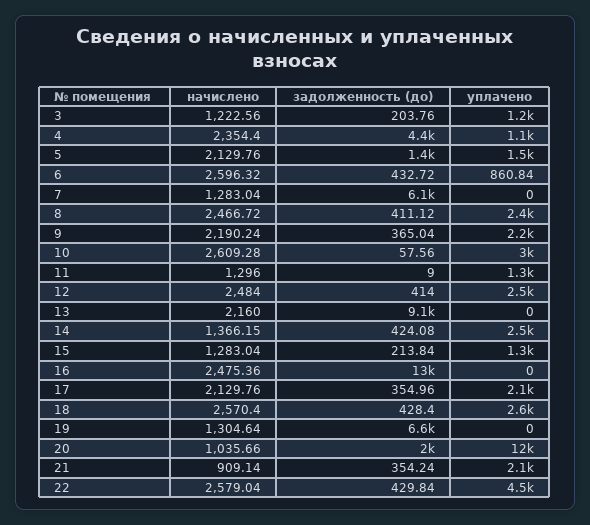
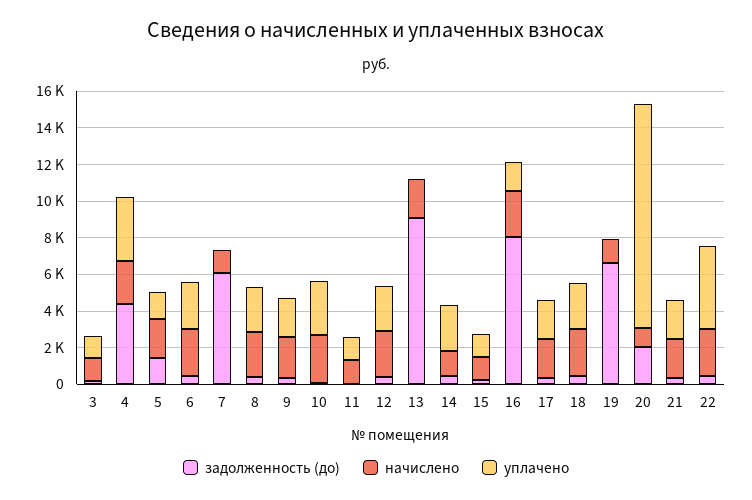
уплачено, 4: 1100 -> 3500
уплачено, 6: 860.84 -> 2500
задолженность (до), 16: 13000 -> 8000
уплачено, 16: 0 -> 1500
начислено, 21: 909.14 -> 2000

